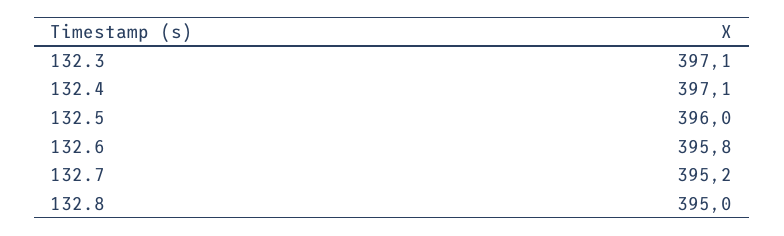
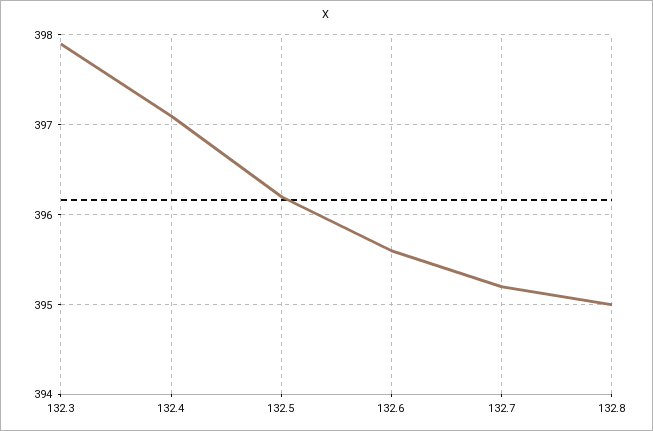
132.3: 397.1 -> 397.9
132.5: 396 -> 396.2
132.6: 395.8 -> 395.6

